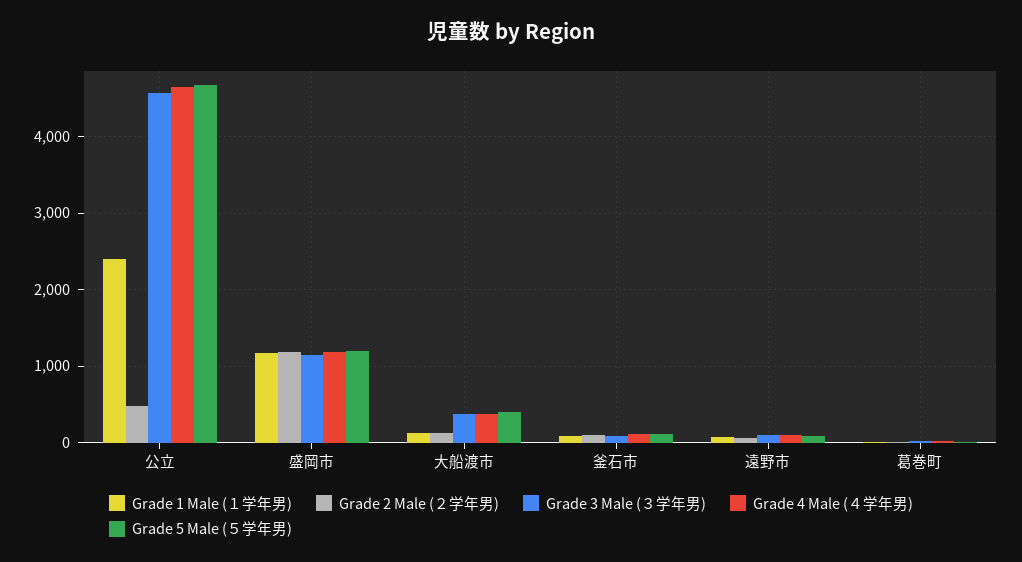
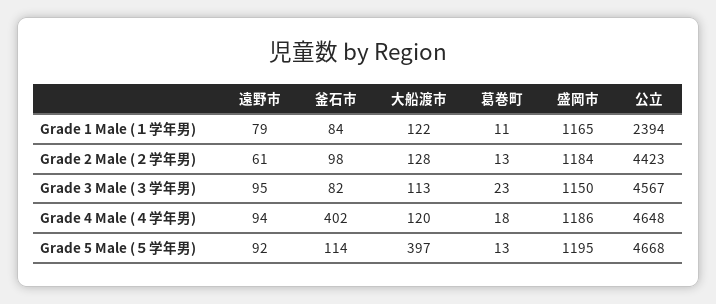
Grade 2 Male (２学年男), 公立: 500 -> 4423
Grade 3 Male (３学年男), 大船渡市: 400 -> 113
Grade 4 Male (４学年男), 大船渡市: 400 -> 120
Grade 4 Male (４学年男), 釜石市: 100 -> 402

